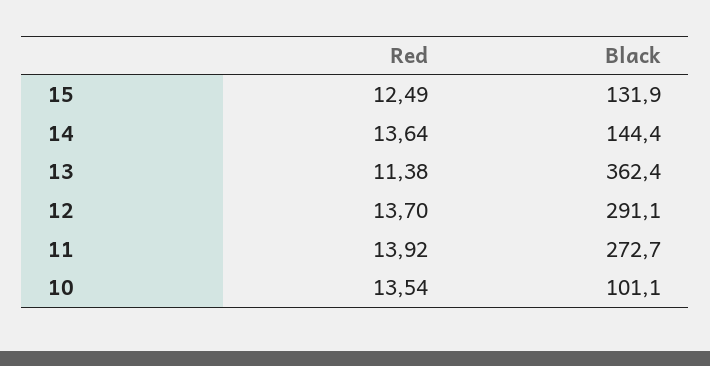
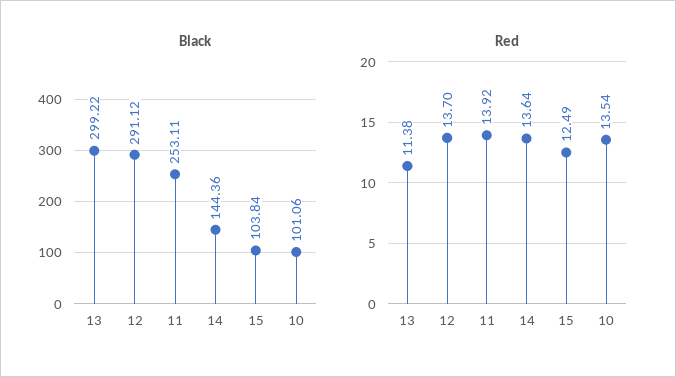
Black, 15: 131.9 -> 103.84
Black, 13: 362.4 -> 299.22
Black, 11: 272.7 -> 253.11

